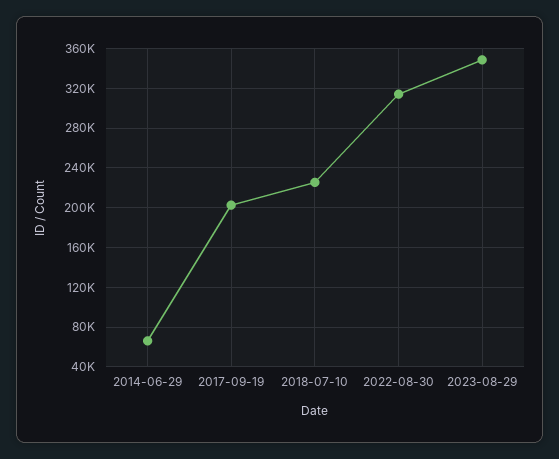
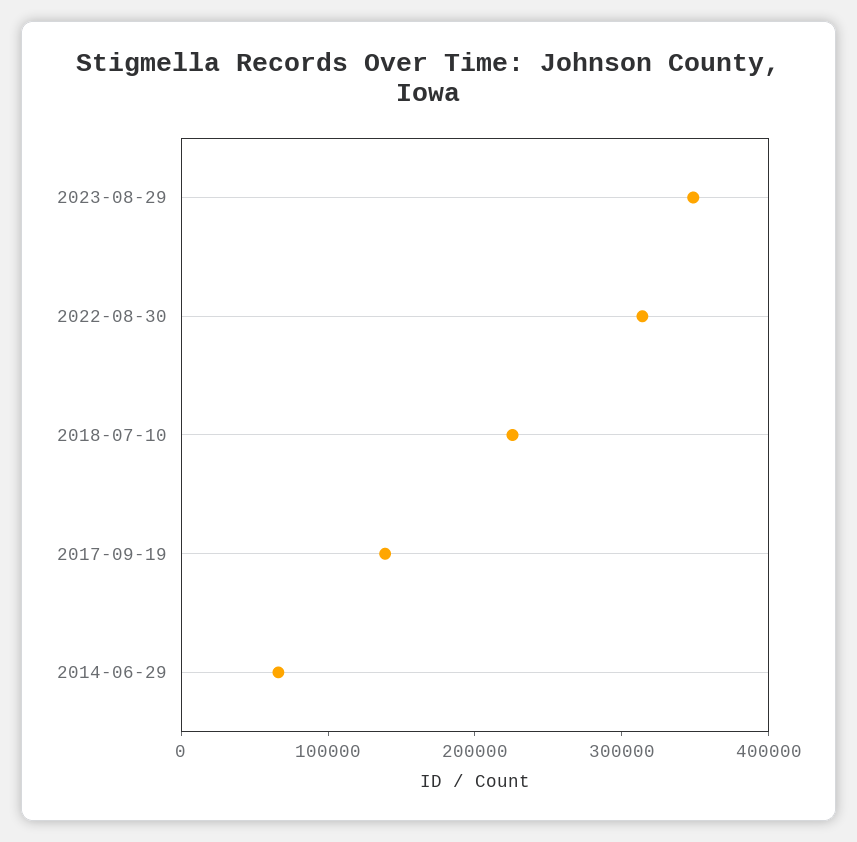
2017-09-19: 200000 -> 140000

